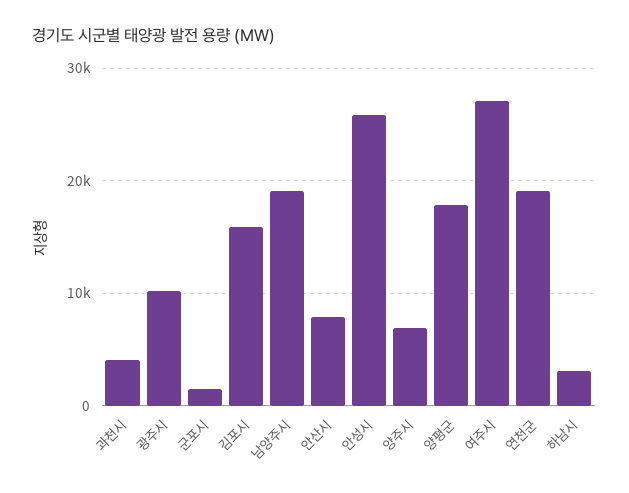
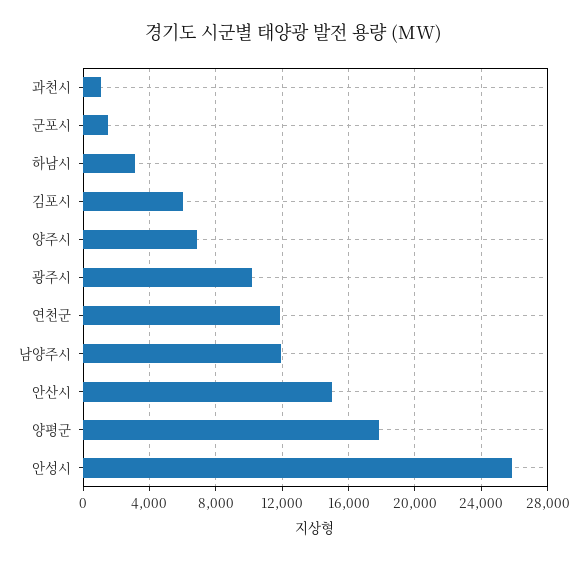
과천시: 4000 -> 1000
김포시: 16000 -> 6000
남양주시: 19000 -> 12000
안산시: 8000 -> 15000
여주시: 27000 -> none
연천군: 19000 -> 12000

